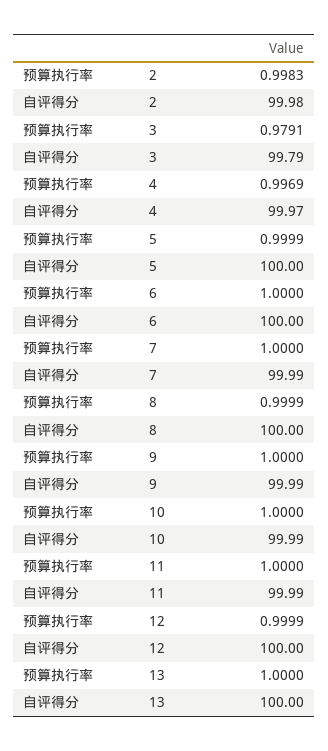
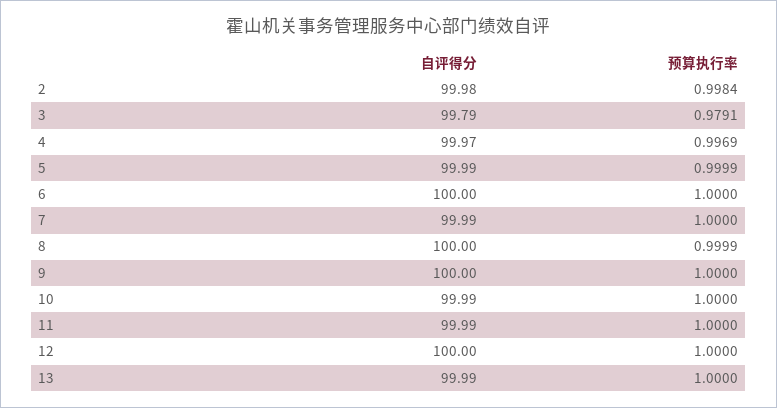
预算执行率, 2: 0.9983 -> 0.9984
自评得分, 5: 100 -> 99.99
自评得分, 9: 99.99 -> 100
预算执行率, 12: 0.9999 -> 1
自评得分, 13: 100 -> 99.99

